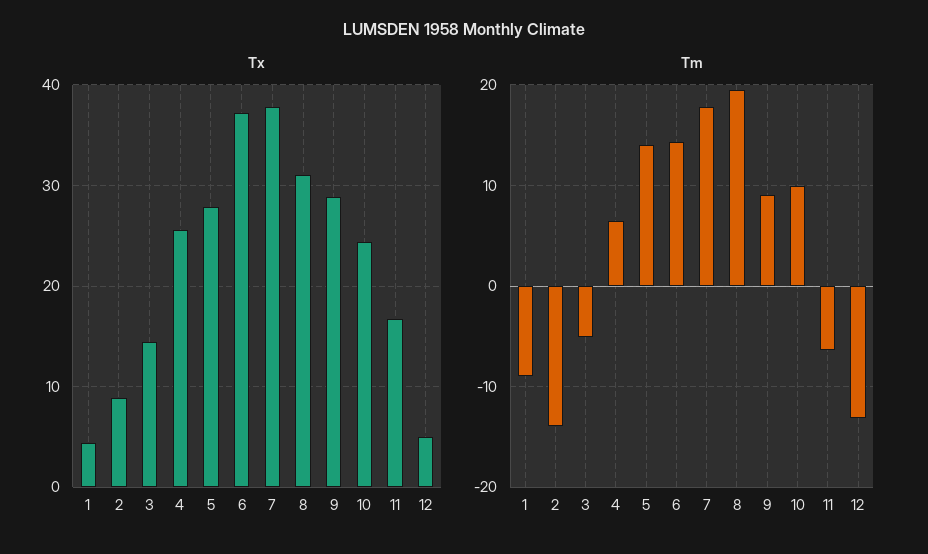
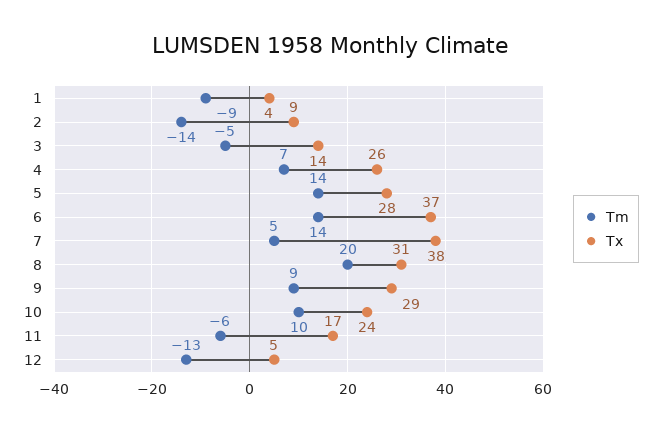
Tm, 7: 18 -> 5

